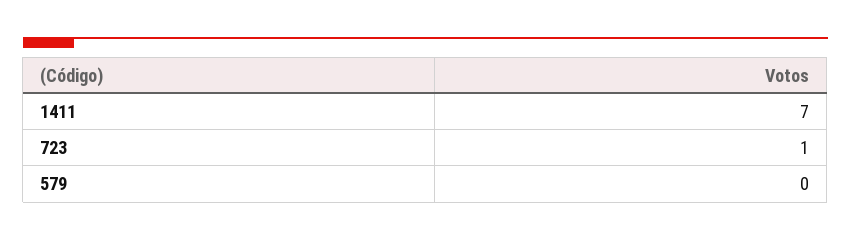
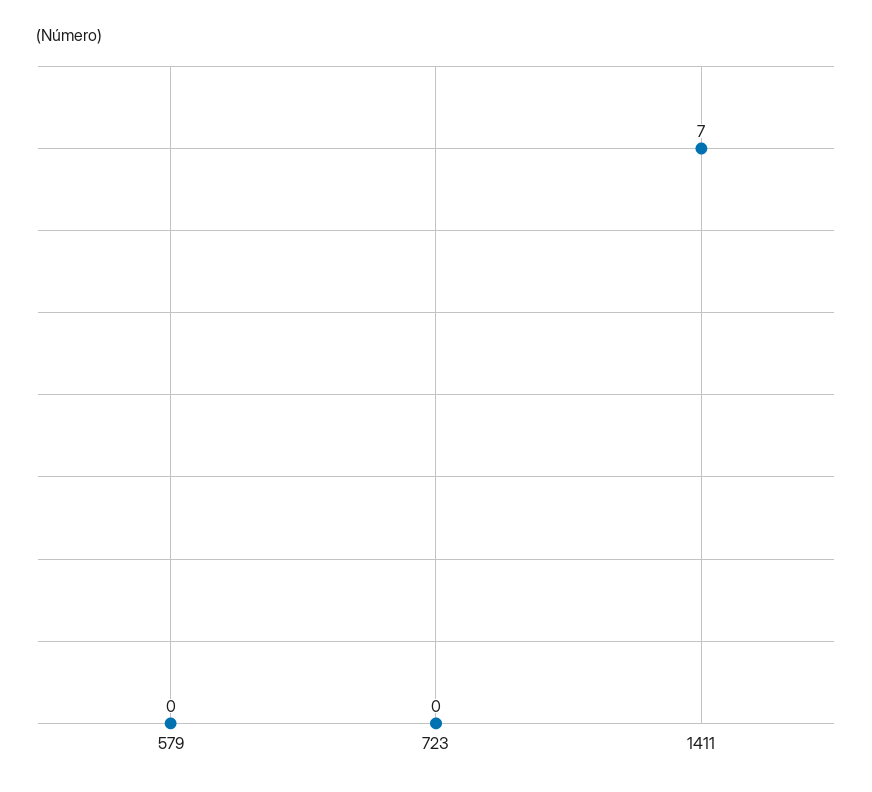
723: 1 -> 0

